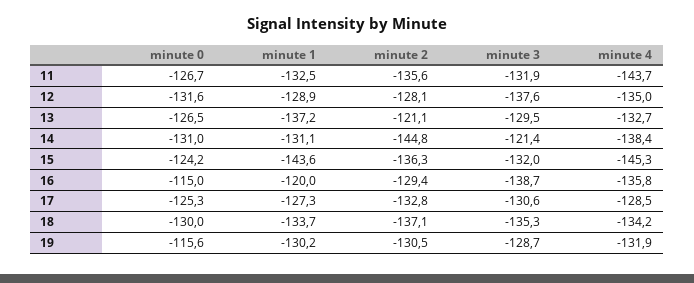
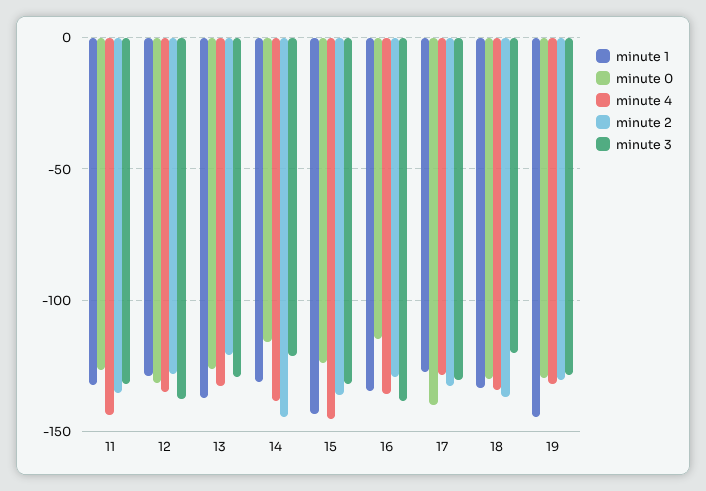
minute 0, 14: -131 -> -115
minute 1, 16: -120 -> -135
minute 0, 17: -125.3 -> -140
minute 3, 18: -135.3 -> -120
minute 0, 19: -115.6 -> -130
minute 1, 19: -130.2 -> -145

